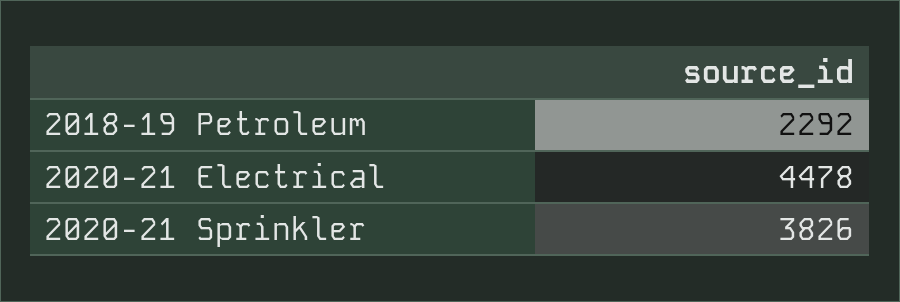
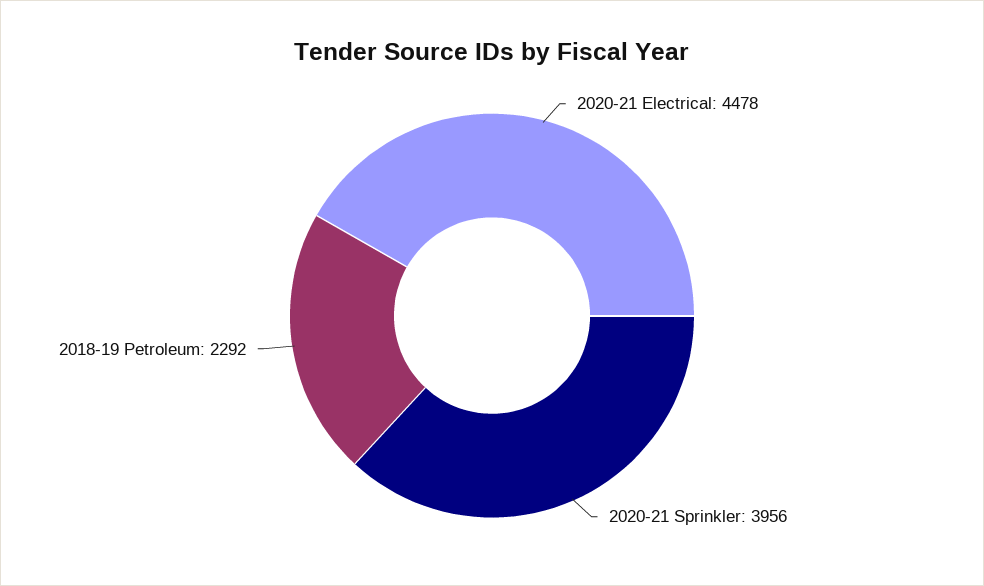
2020-21 Sprinkler: 3826 -> 3956

